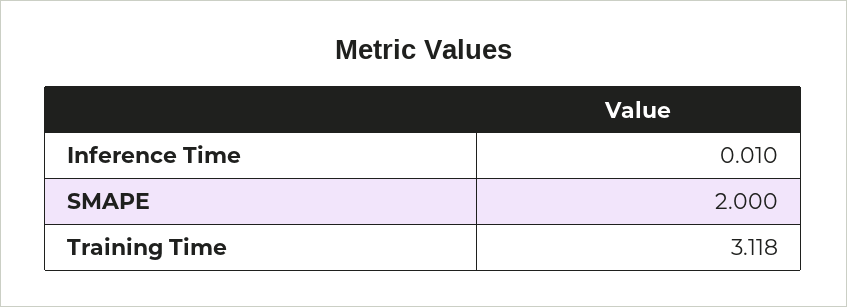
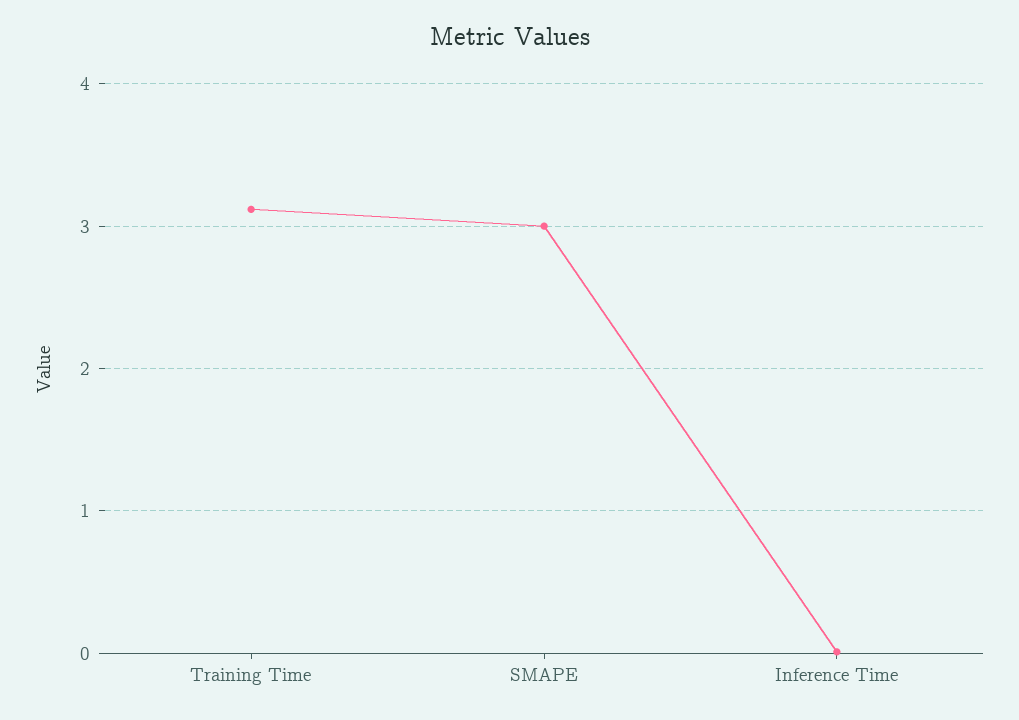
SMAPE: 2 -> 3

